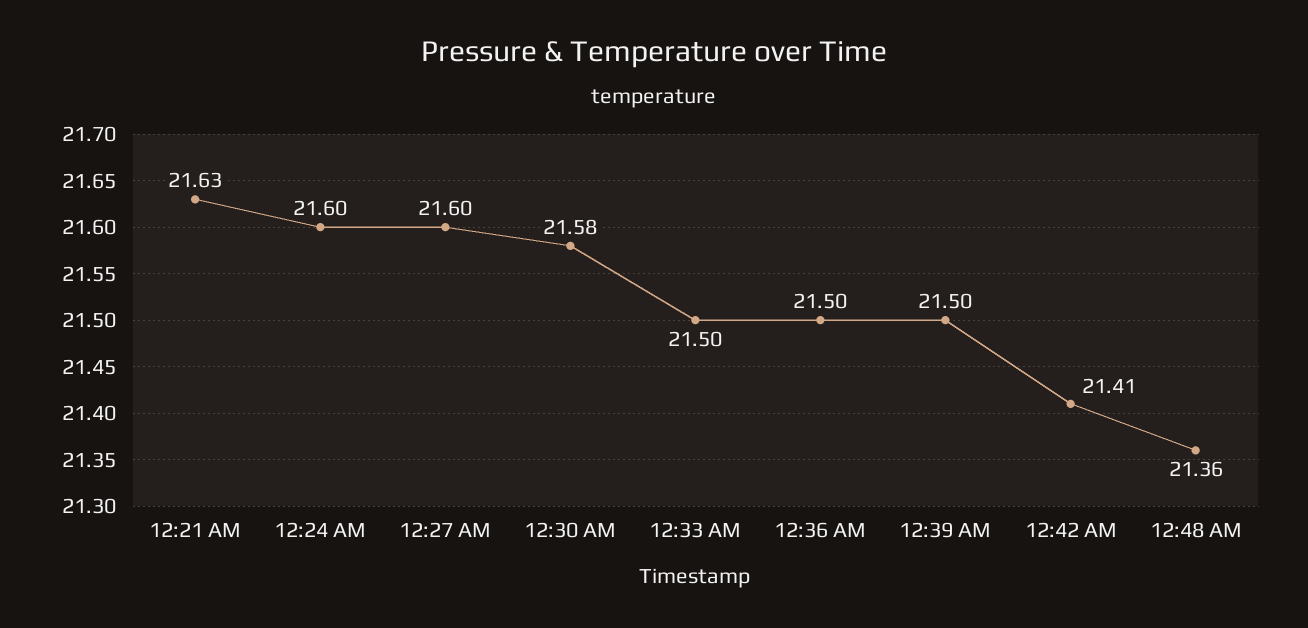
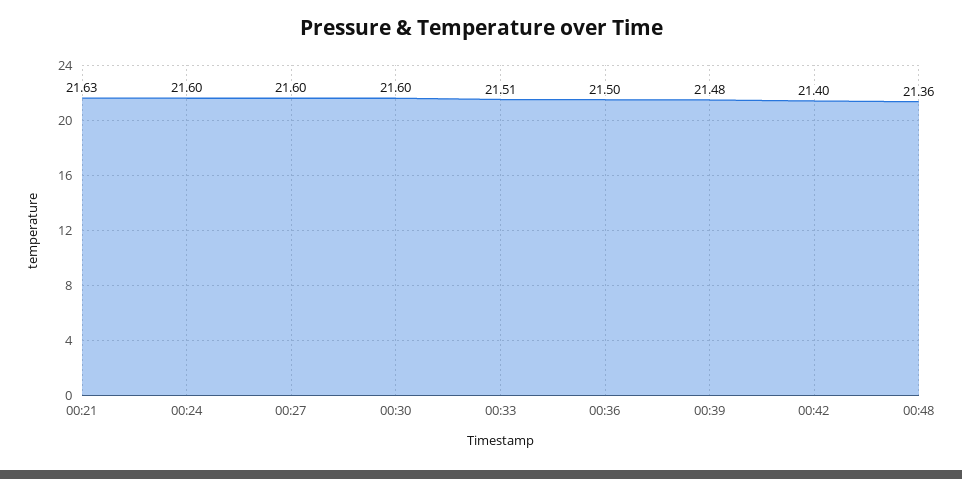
12:30 AM: 21.58 -> 21.6
12:33 AM: 21.5 -> 21.51
12:39 AM: 21.5 -> 21.48
12:42 AM: 21.41 -> 21.4

